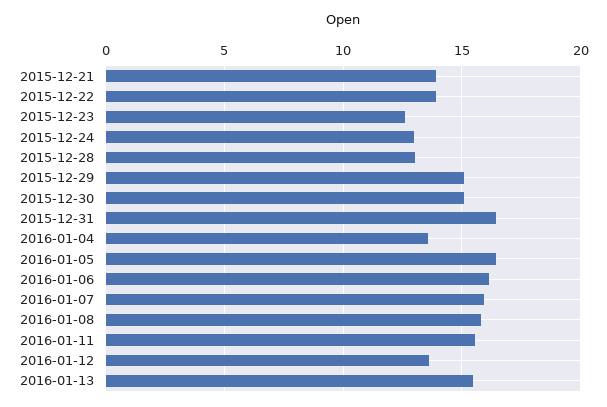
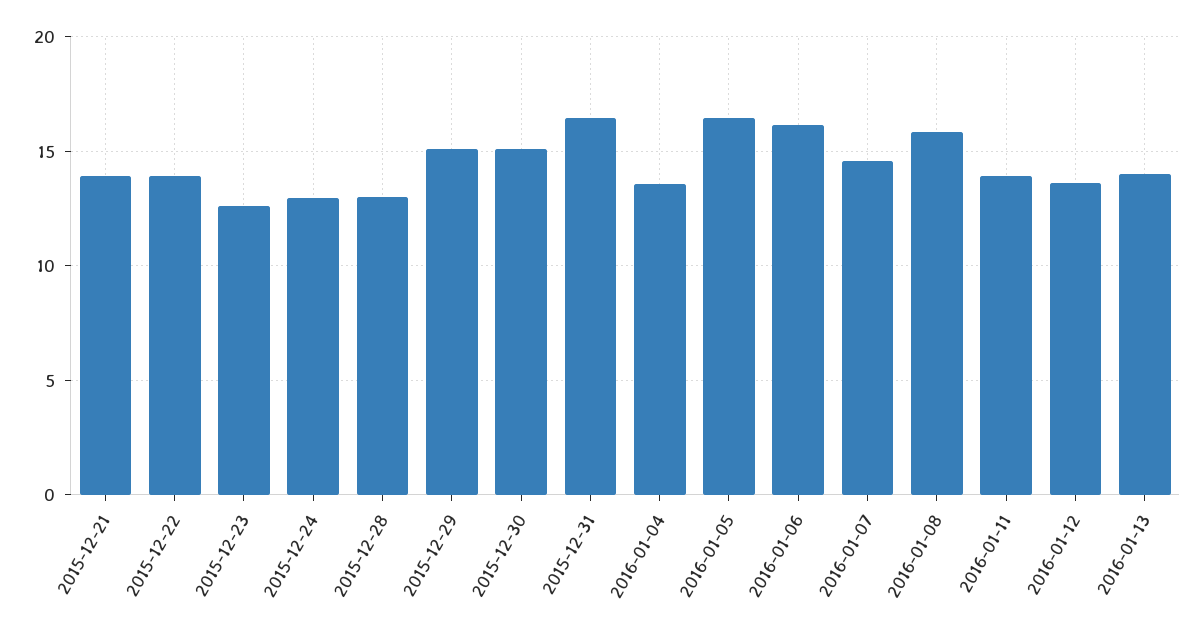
2016-01-07: 16 -> 14.5
2016-01-11: 15.5 -> 14
2016-01-13: 15.5 -> 14

